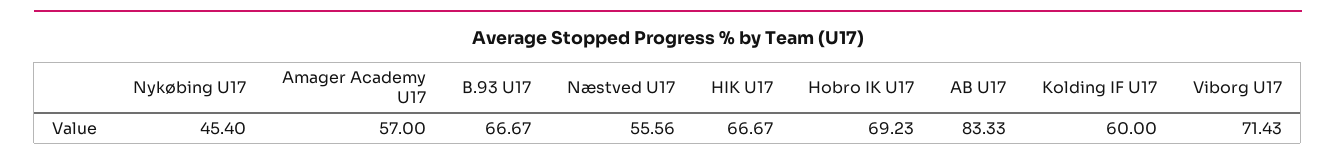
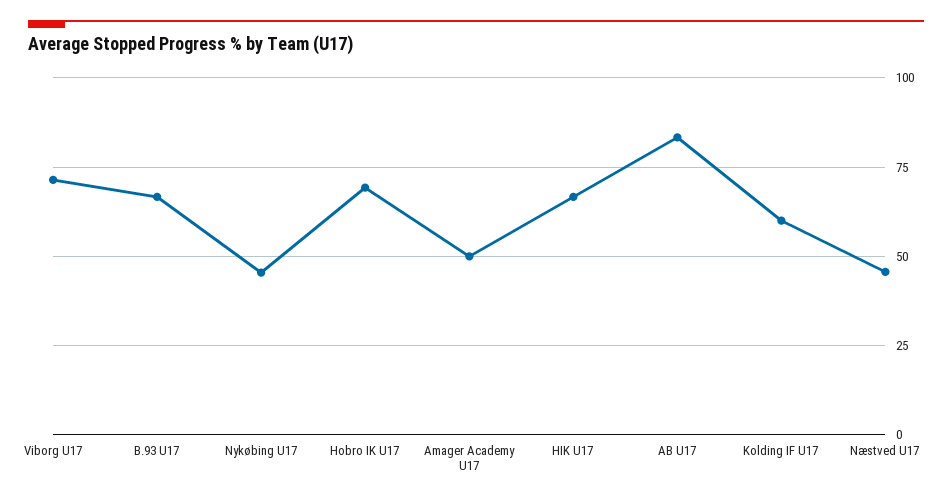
Amager Academy U17: 57 -> 50
Næstved U17: 55.56 -> 45

